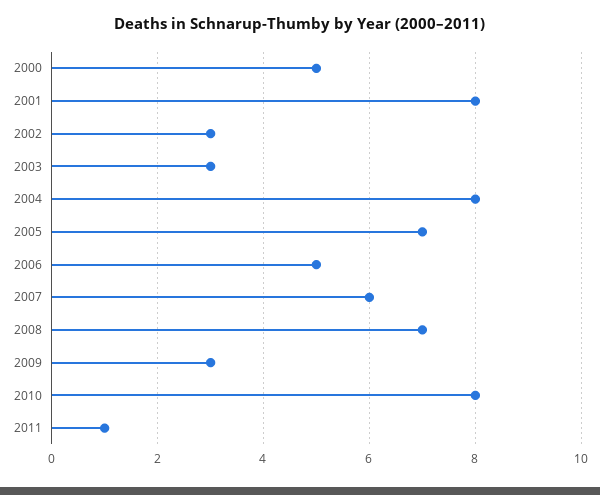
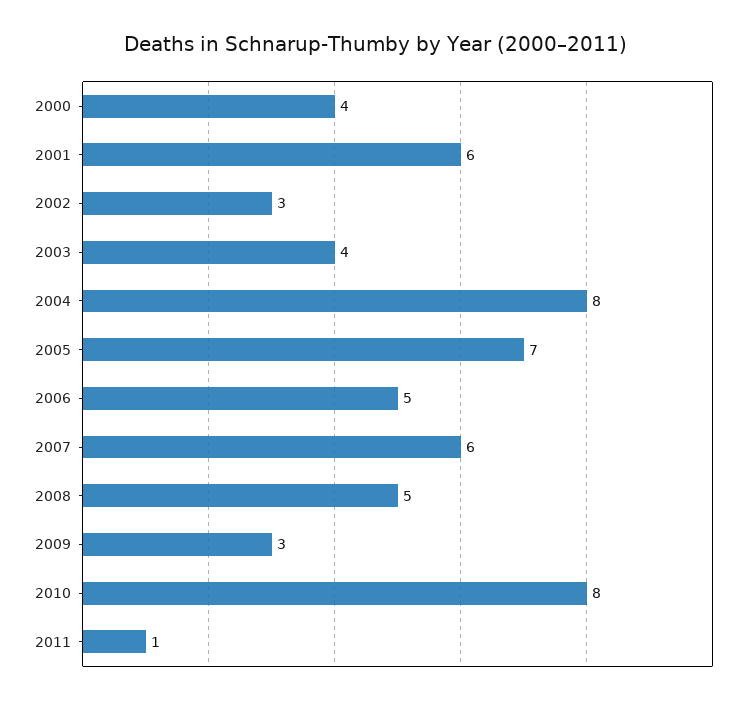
2000: 5 -> 4
2001: 8 -> 6
2003: 3 -> 4
2008: 7 -> 5

